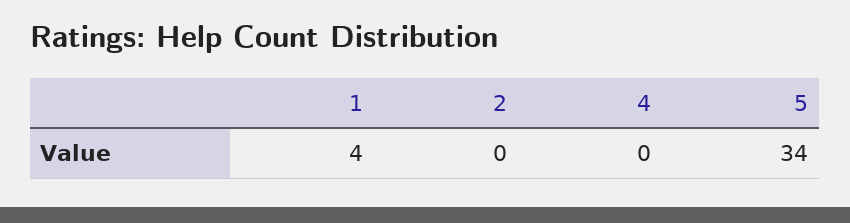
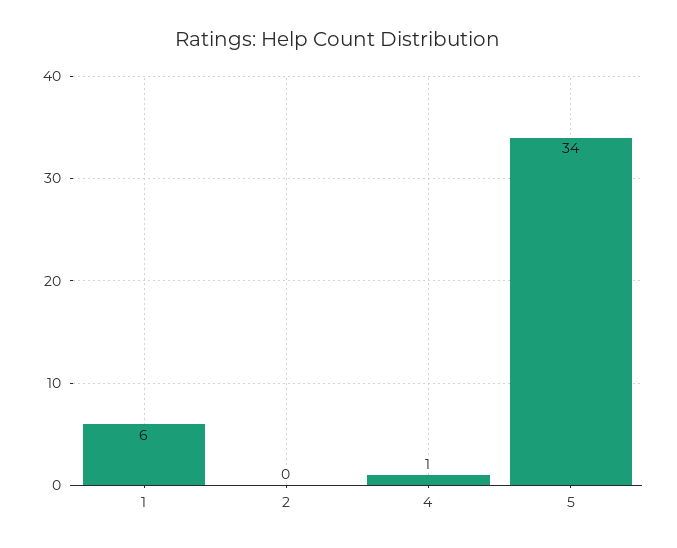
1: 4 -> 6
4: 0 -> 1

